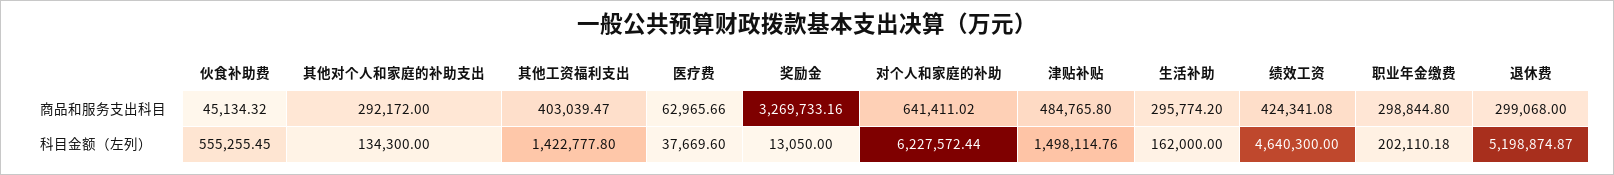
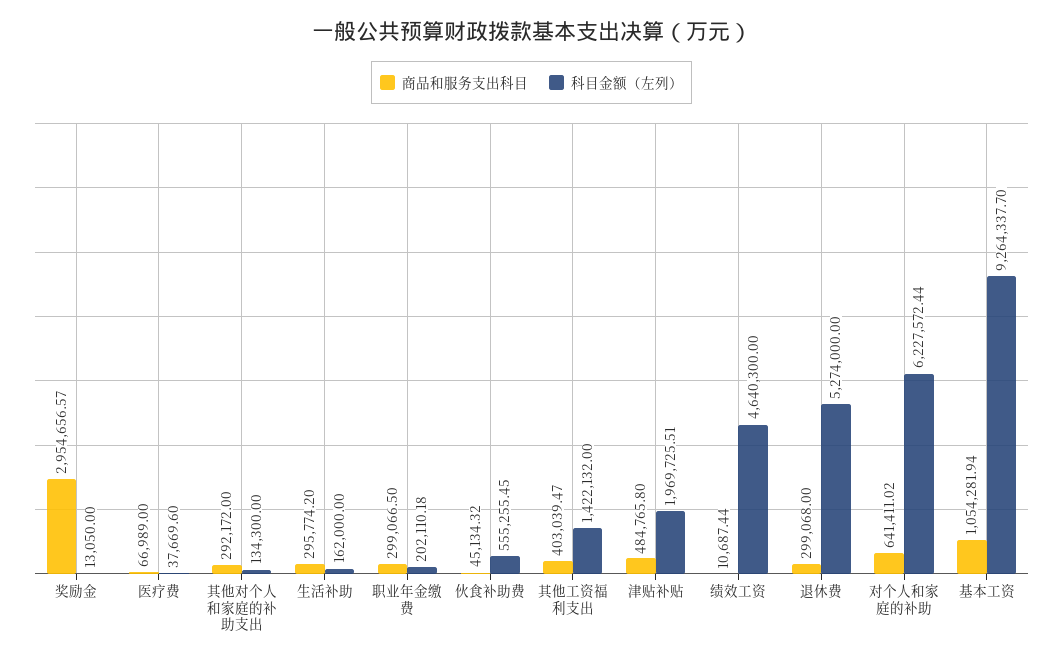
商品和服务支出科目, 医疗费: 62965.66 -> 66989
商品和服务支出科目, 奖励金: 3269733.16 -> 2954656.57
商品和服务支出科目, 绩效工资: 424341.08 -> 10687.44
商品和服务支出科目, 职业年金缴费: 298844.8 -> 299066.5
科目金额（左列）, 其他工资福利支出: 1422777.8 -> 1422132
科目金额（左列）, 津贴补贴: 1498114.76 -> 1969725.51
科目金额（左列）, 退休费: 5198874.87 -> 5274000
商品和服务支出科目, 基本工资: none -> 1054281.94
科目金额（左列）, 基本工资: none -> 9264337.7

